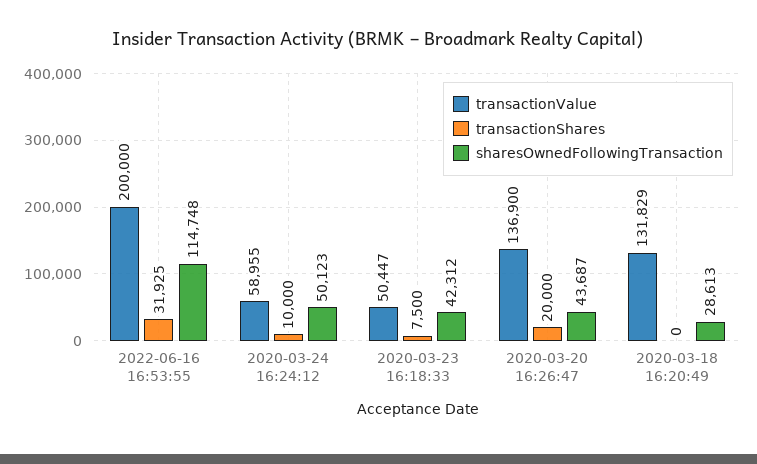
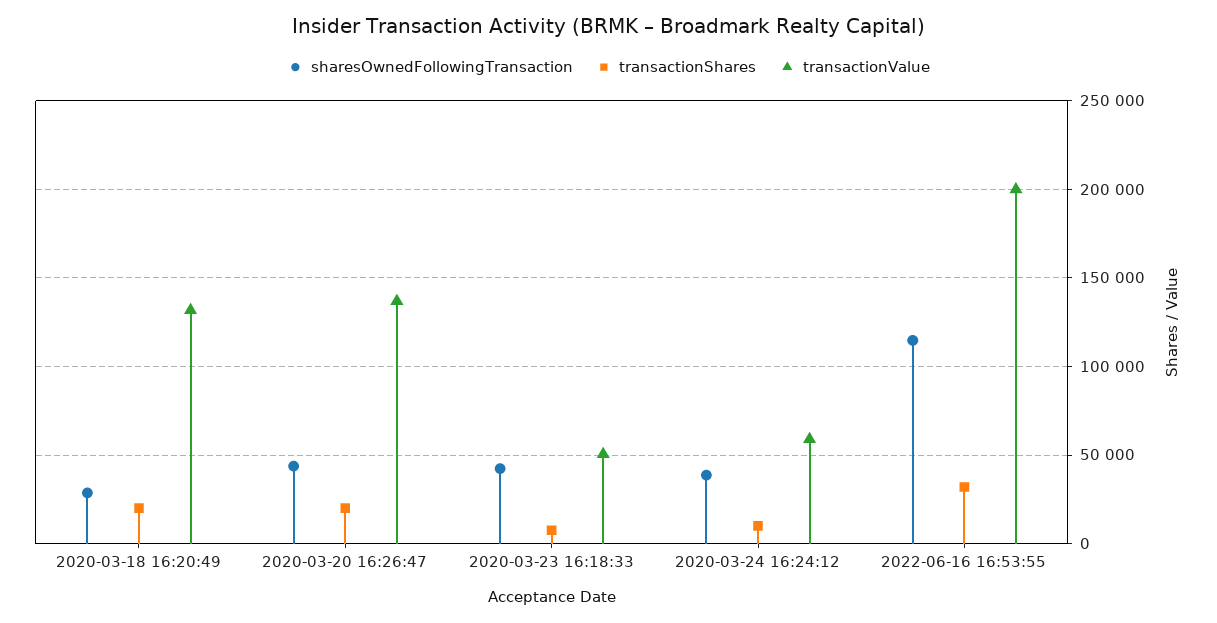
sharesOwnedFollowingTransaction, 2020-03-24 16:24:12: 50123 -> 40000
transactionShares, 2020-03-18 16:20:49: 0 -> 20000

